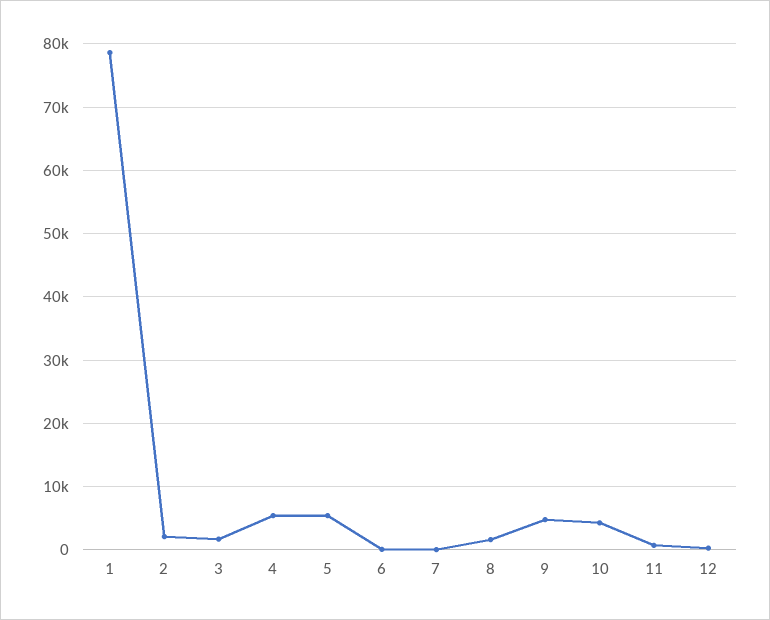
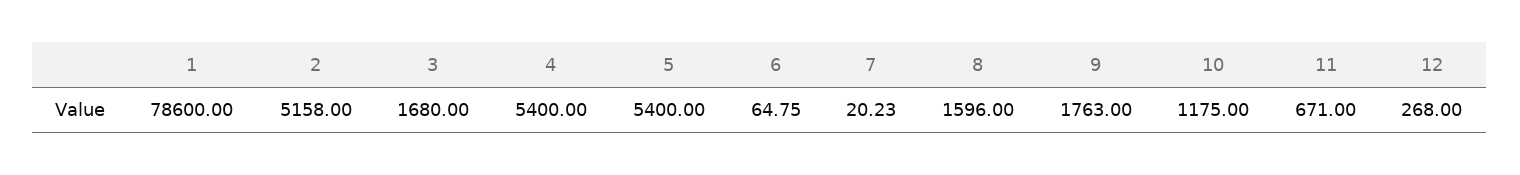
2: 2000 -> 5158
9: 5000 -> 1763
10: 4000 -> 1175

